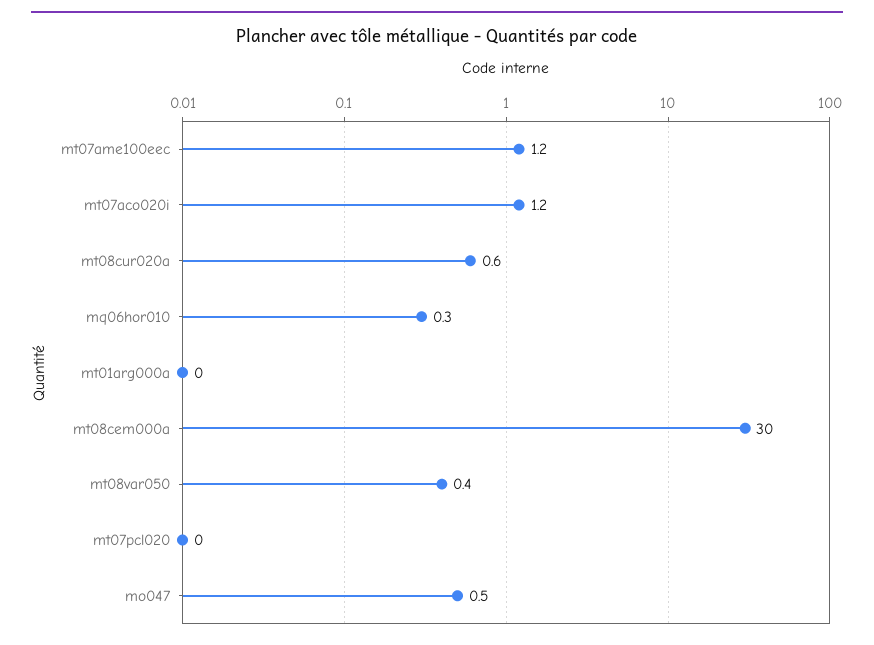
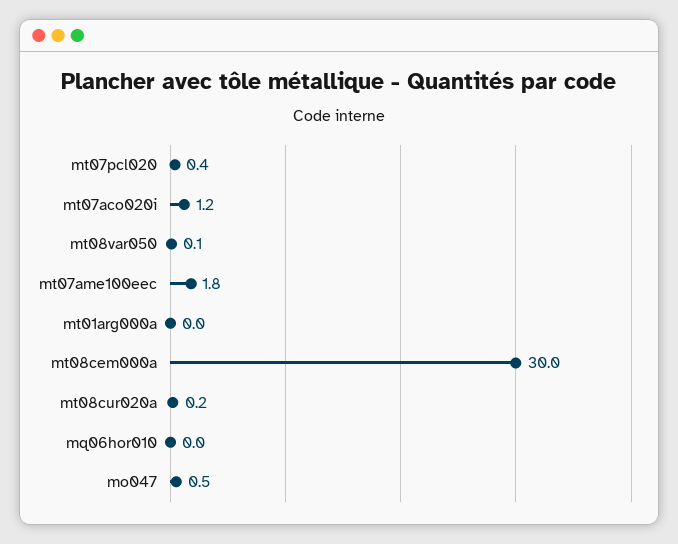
mt07ame100eec: 1.2 -> 1.8
mt08cur020a: 0.6 -> 0.2
mq06hor010: 0.3 -> 0
mt08var050: 0.4 -> 0.1
mt07pcl020: 0 -> 0.4

